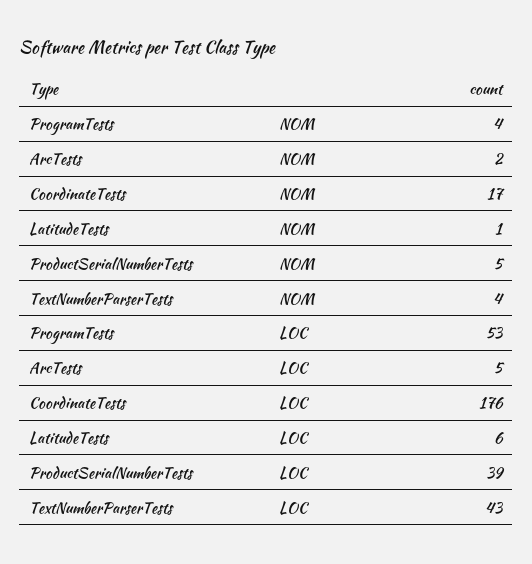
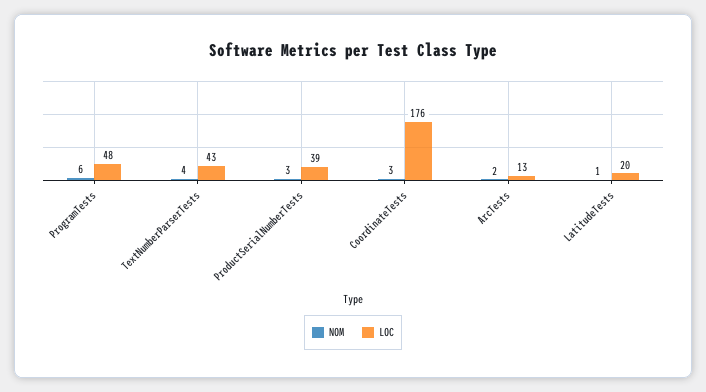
NOM, ProgramTests: 4 -> 6
NOM, CoordinateTests: 17 -> 3
NOM, ProductSerialNumberTests: 5 -> 3
LOC, ProgramTests: 53 -> 48
LOC, ArcTests: 5 -> 13
LOC, LatitudeTests: 6 -> 20

